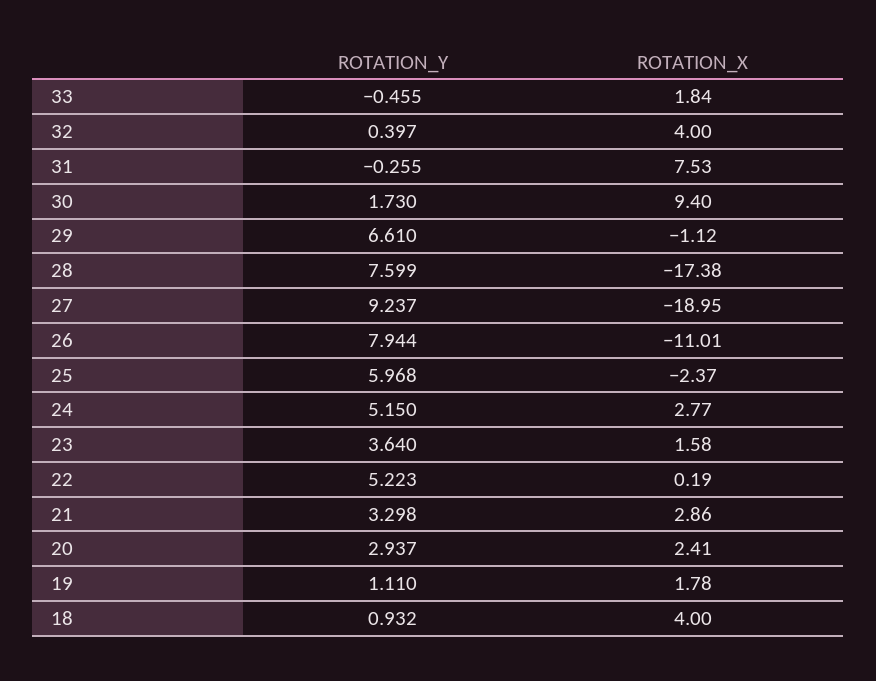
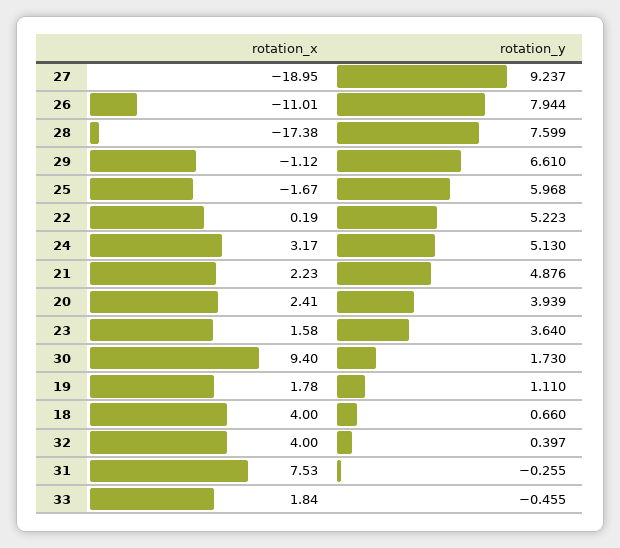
ROTATION_X, 25: -2.37 -> -1.67
ROTATION_Y, 24: 5.15 -> 5.13
ROTATION_X, 24: 2.77 -> 3.17
ROTATION_Y, 21: 3.298 -> 4.876
ROTATION_X, 21: 2.86 -> 2.23
ROTATION_Y, 20: 2.937 -> 3.939
ROTATION_Y, 18: 0.932 -> 0.66

